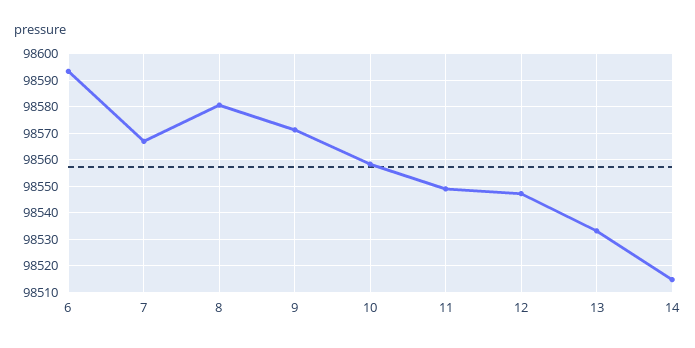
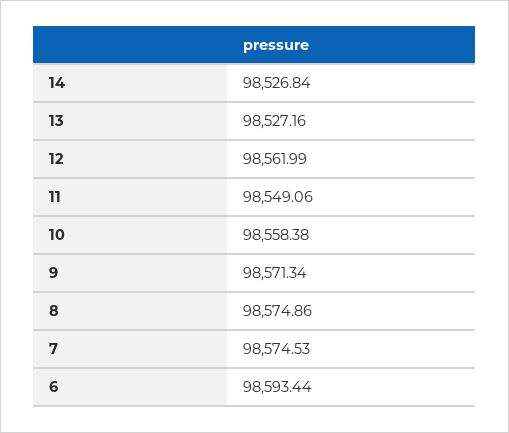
7: 98567.5 -> 98574.53
8: 98580 -> 98574.86
12: 98547.5 -> 98561.99
13: 98532.5 -> 98527.16
14: 98515 -> 98526.84

